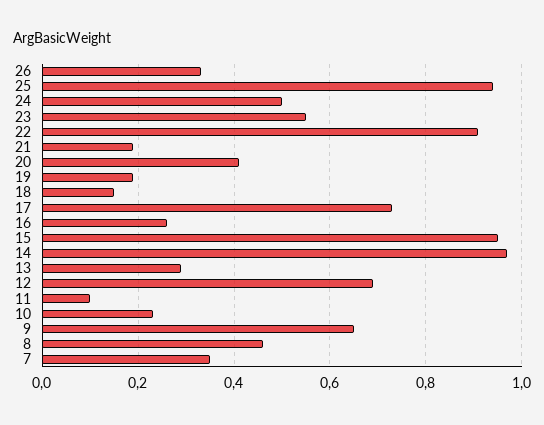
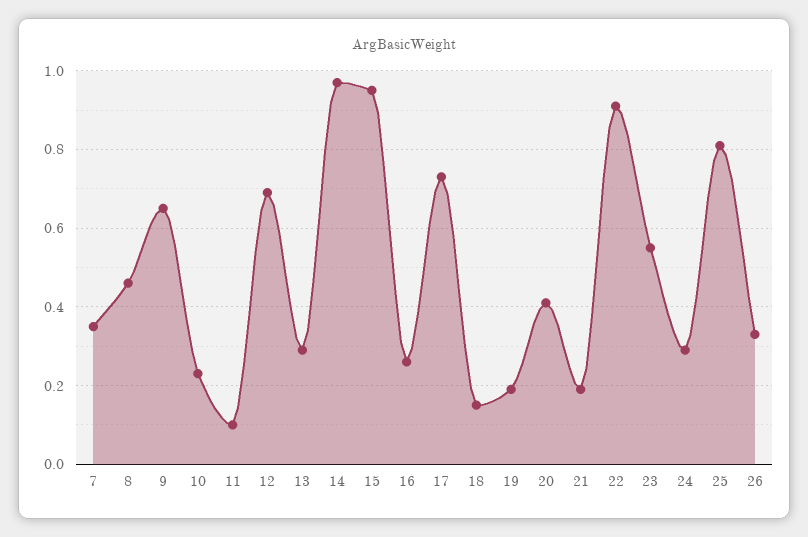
25: 0.95 -> 0.8
24: 0.5 -> 0.3

